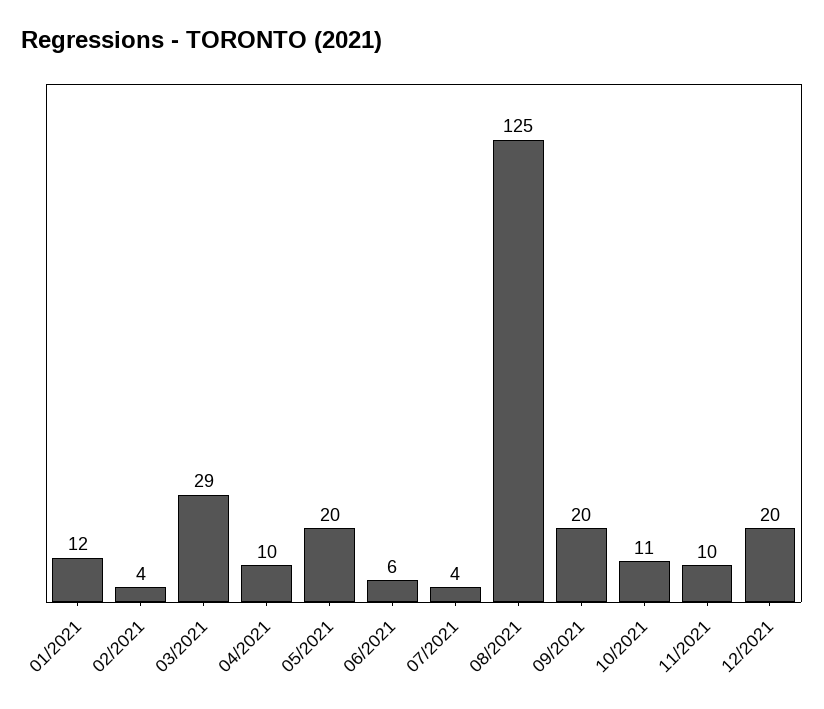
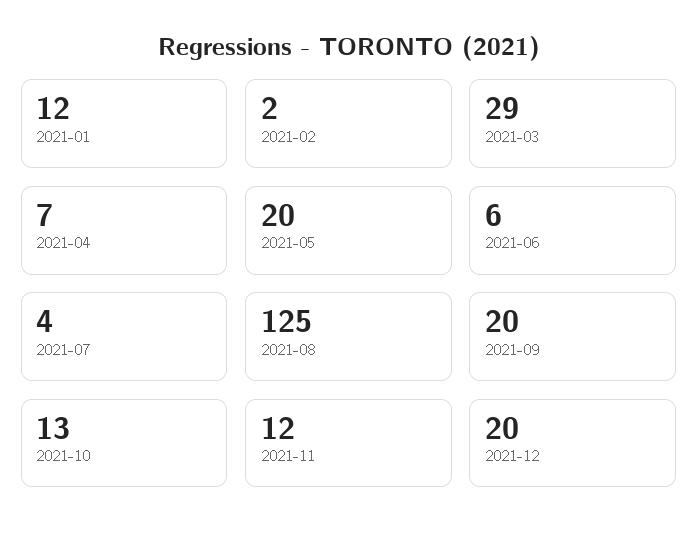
02/2021: 4 -> 2
04/2021: 10 -> 7
10/2021: 11 -> 13
11/2021: 10 -> 12

